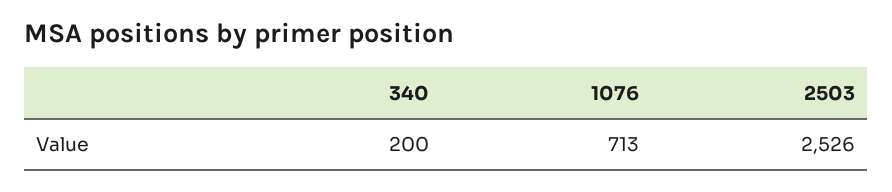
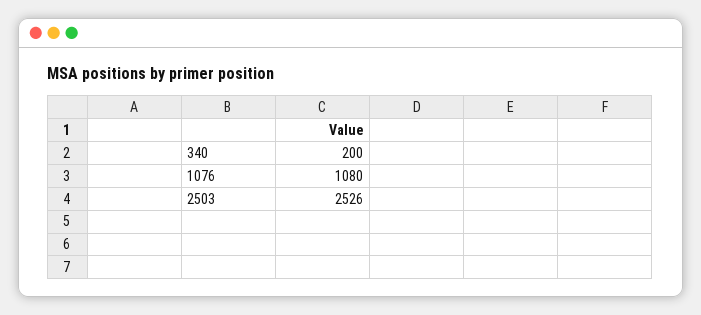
1076: 713 -> 1080

